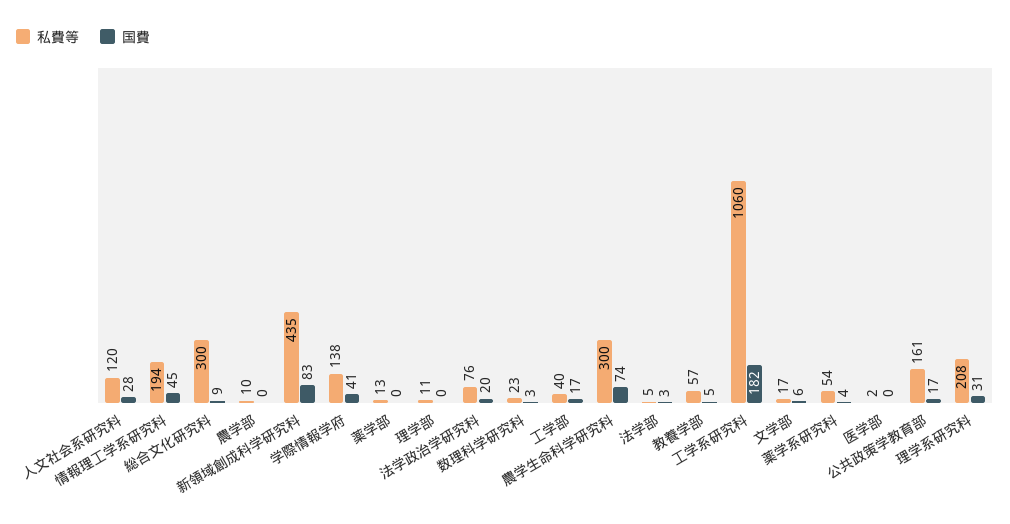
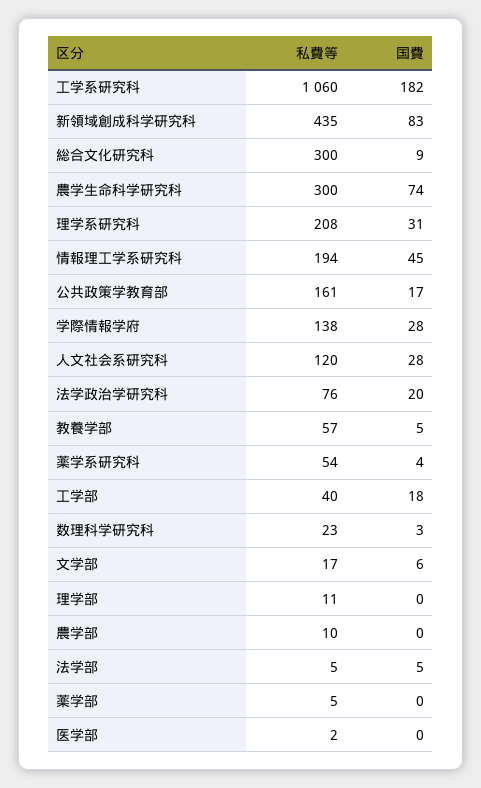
国費, 学際情報学府: 41 -> 28
私費等, 薬学部: 13 -> 5
国費, 工学部: 17 -> 18
国費, 法学部: 3 -> 5

